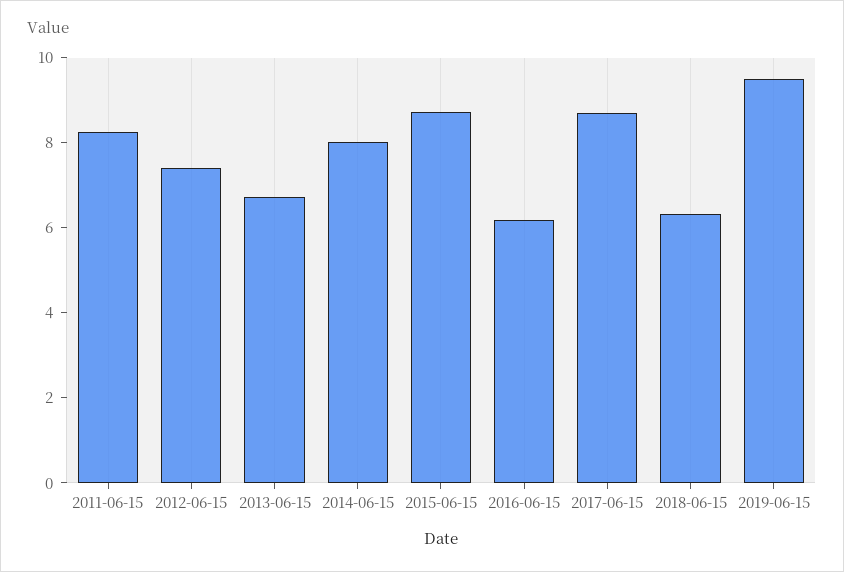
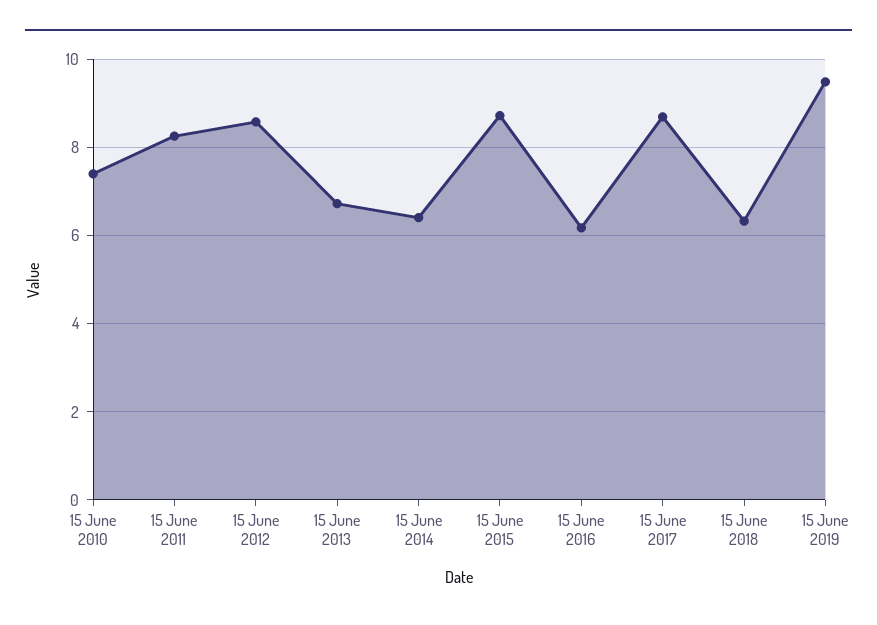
2012-06-15: 7.5 -> 8.6
2014-06-15: 8 -> 6.4
15 June 2010: none -> 7.4

